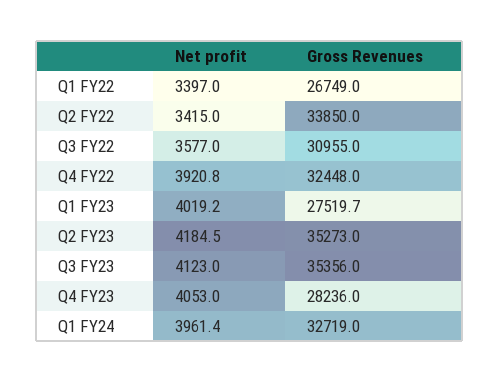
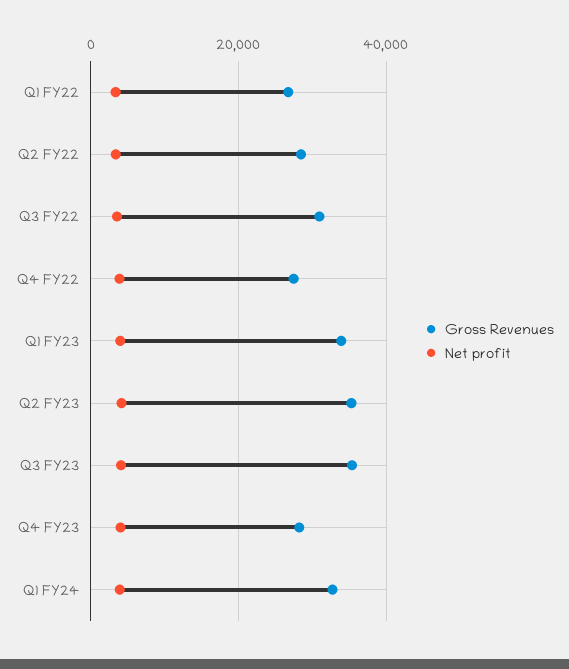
Gross Revenues, Q2 FY22: 33850 -> 28000
Gross Revenues, Q4 FY22: 32448 -> 28000
Gross Revenues, Q1 FY23: 27519.7 -> 34000

